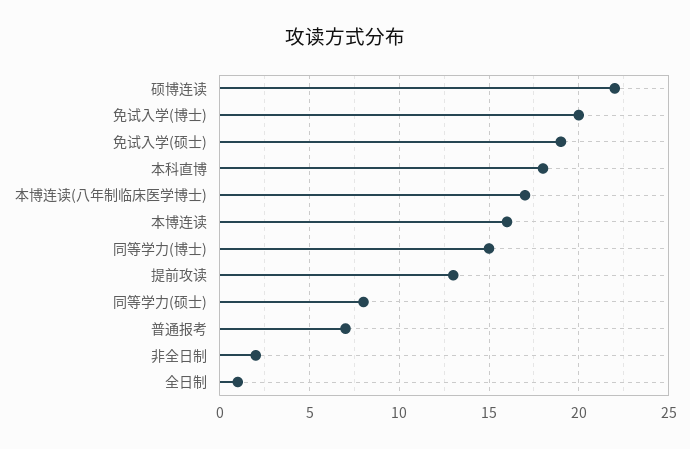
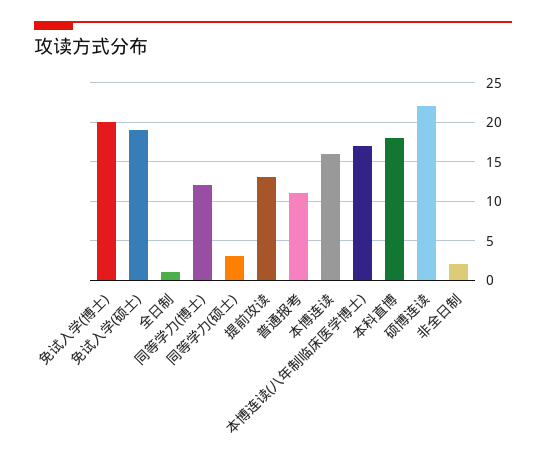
同等学力(博士): 15 -> 12
同等学力(硕士): 8 -> 3
普通报考: 7 -> 11

